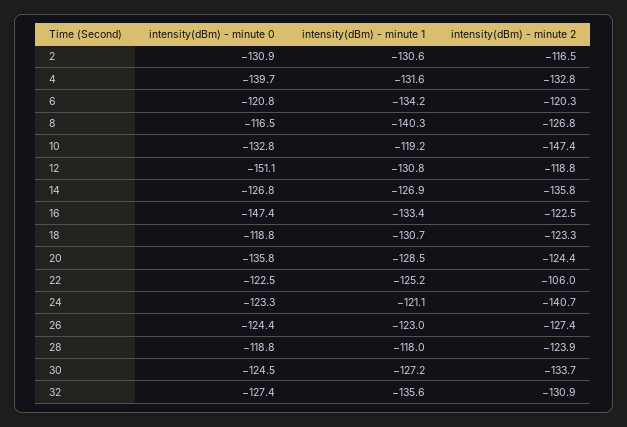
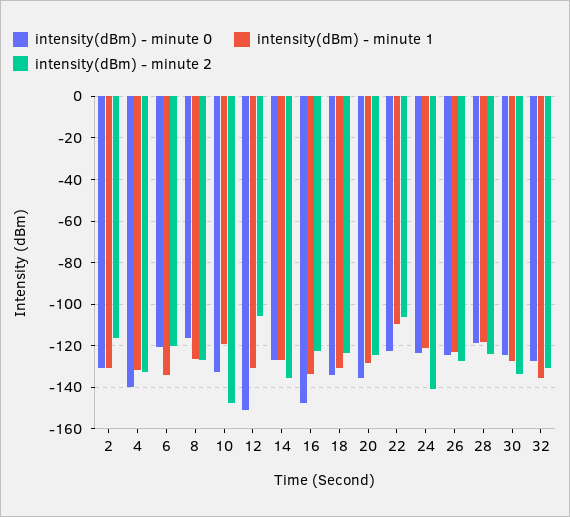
intensity(dBm) - minute 1, 8: -140.3 -> -125
intensity(dBm) - minute 2, 12: -118.8 -> -105
intensity(dBm) - minute 0, 18: -118.8 -> -135
intensity(dBm) - minute 1, 22: -125.2 -> -110

